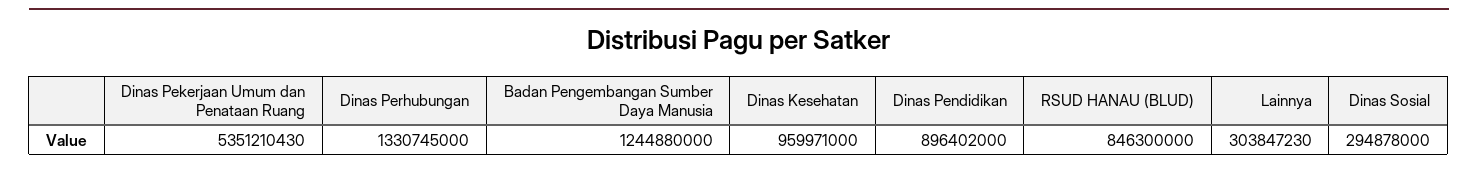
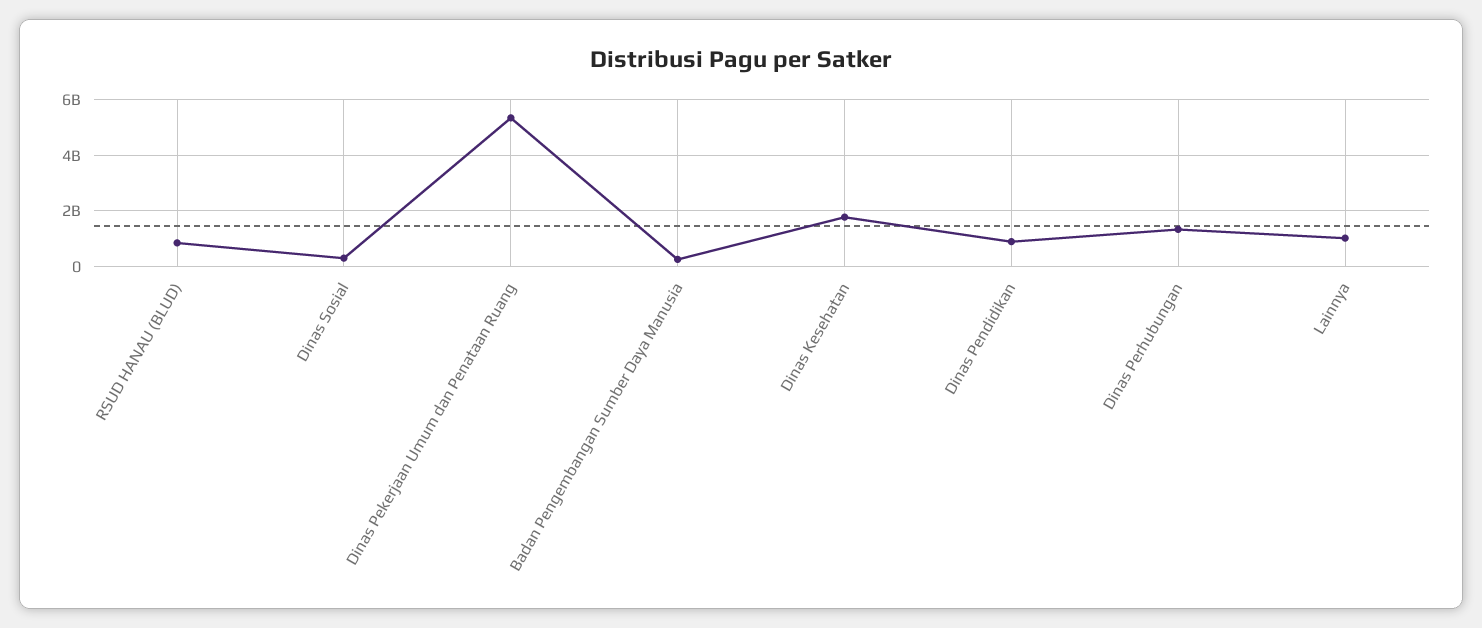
Badan Pengembangan Sumber Daya Manusia: 1244880000 -> 250000000
Dinas Kesehatan: 959971000 -> 1750000000
Lainnya: 303847230 -> 1000000000

